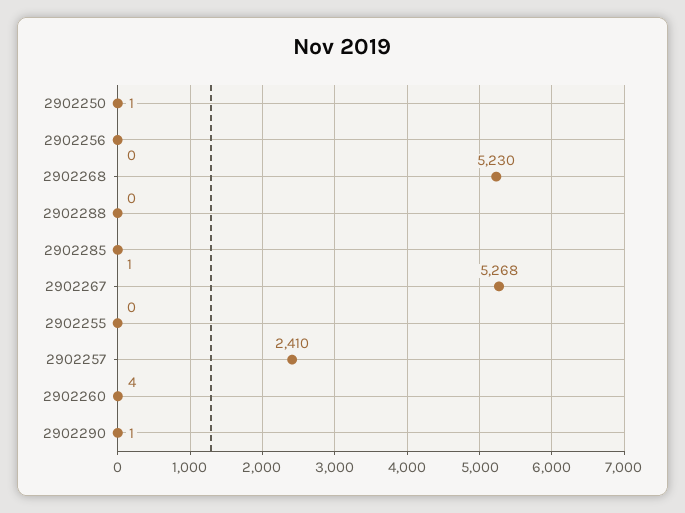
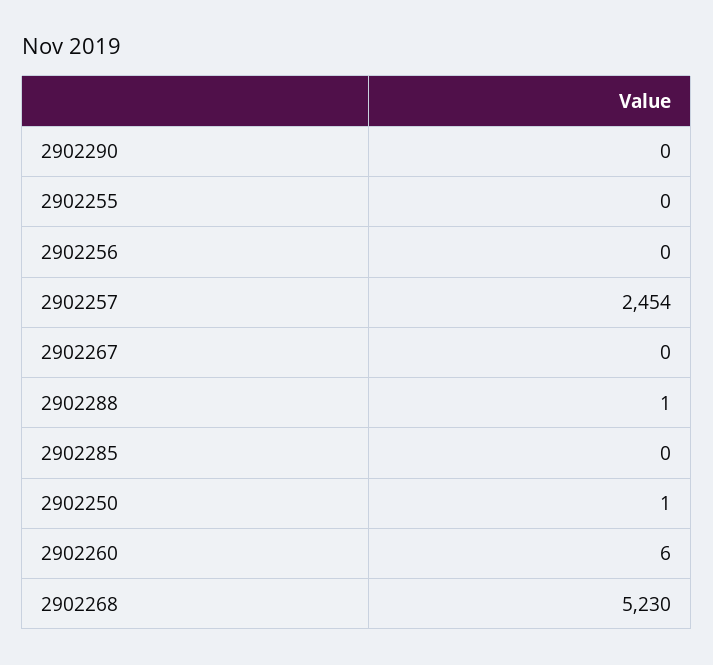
2902288: 0 -> 1
2902285: 1 -> 0
2902267: 5268 -> 0
2902257: 2410 -> 2454
2902260: 4 -> 6
2902290: 1 -> 0

